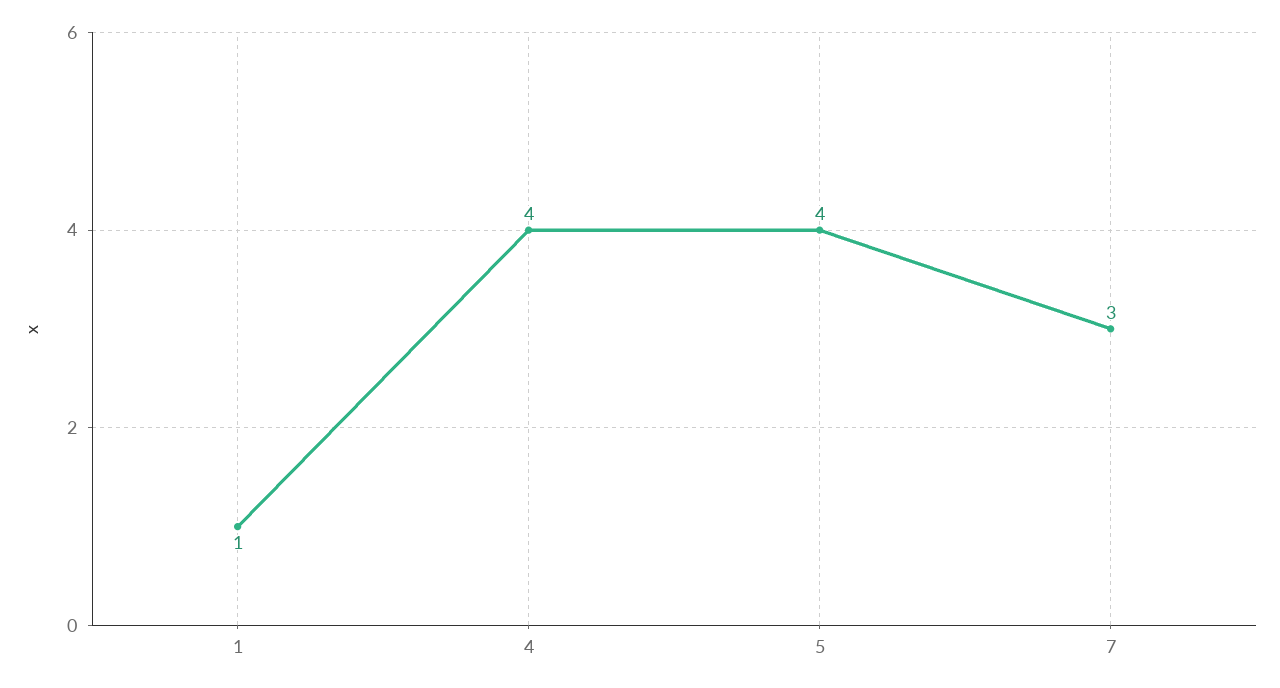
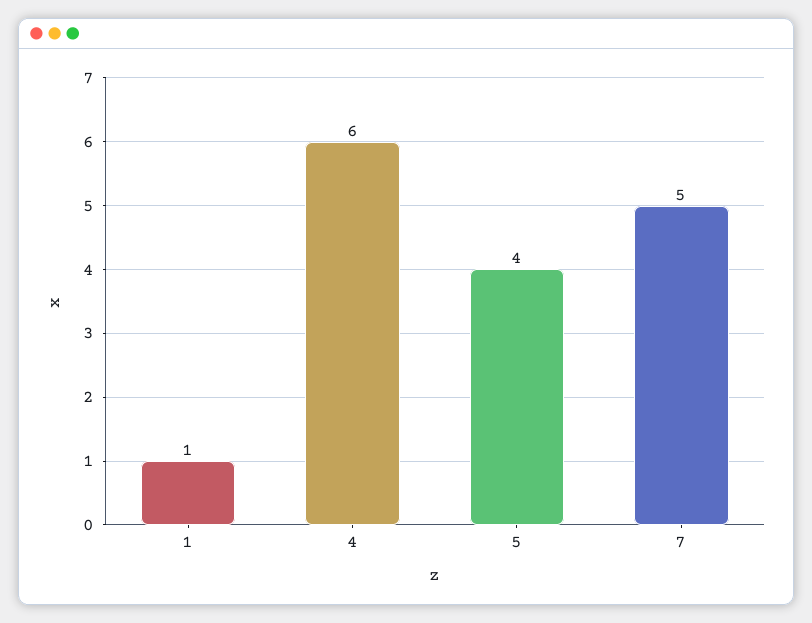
4: 4 -> 6
7: 3 -> 5

